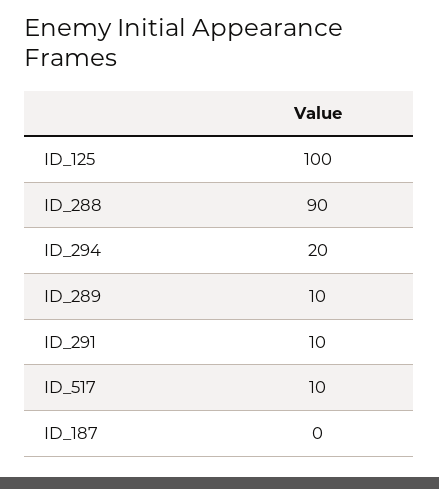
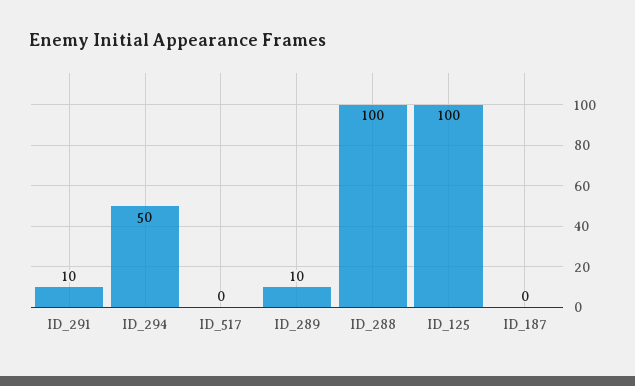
ID_288: 90 -> 100
ID_294: 20 -> 50
ID_517: 10 -> 0

